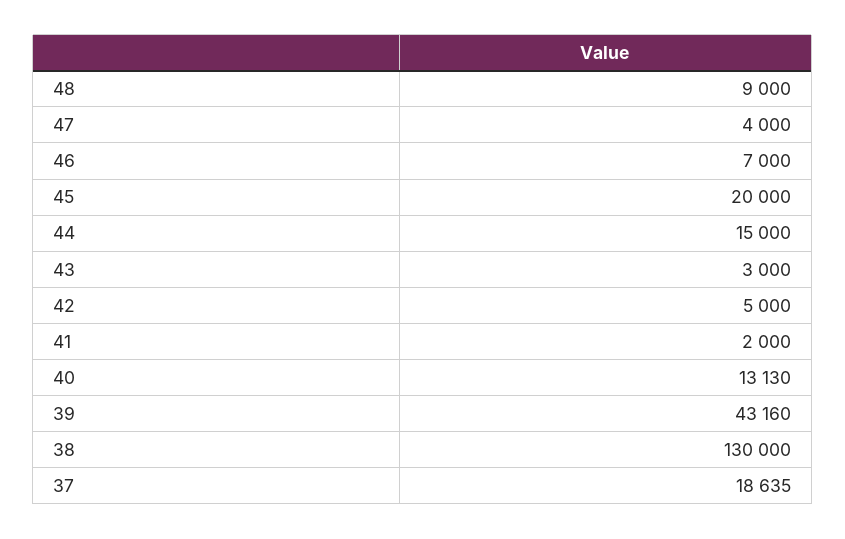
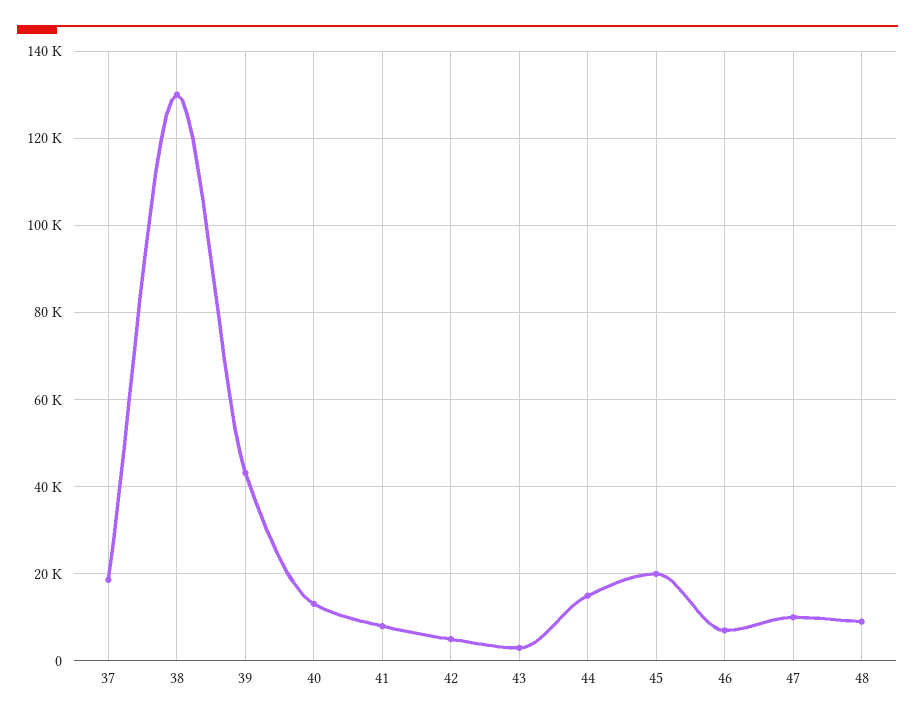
47: 4000 -> 10000
41: 2000 -> 8000

